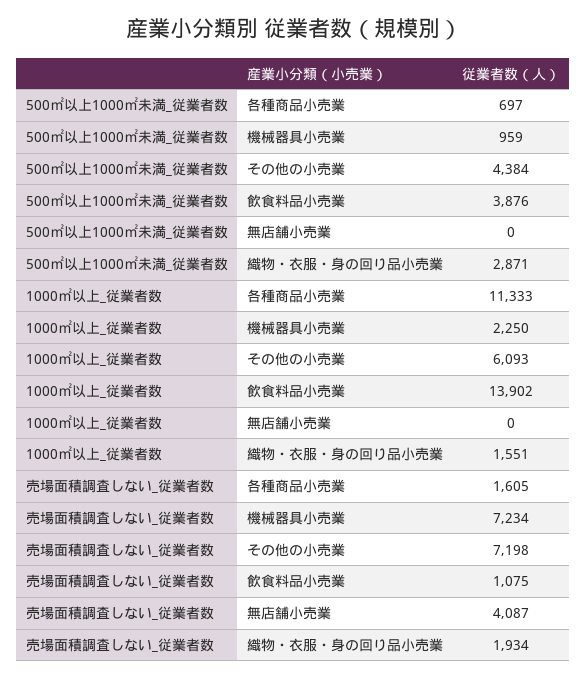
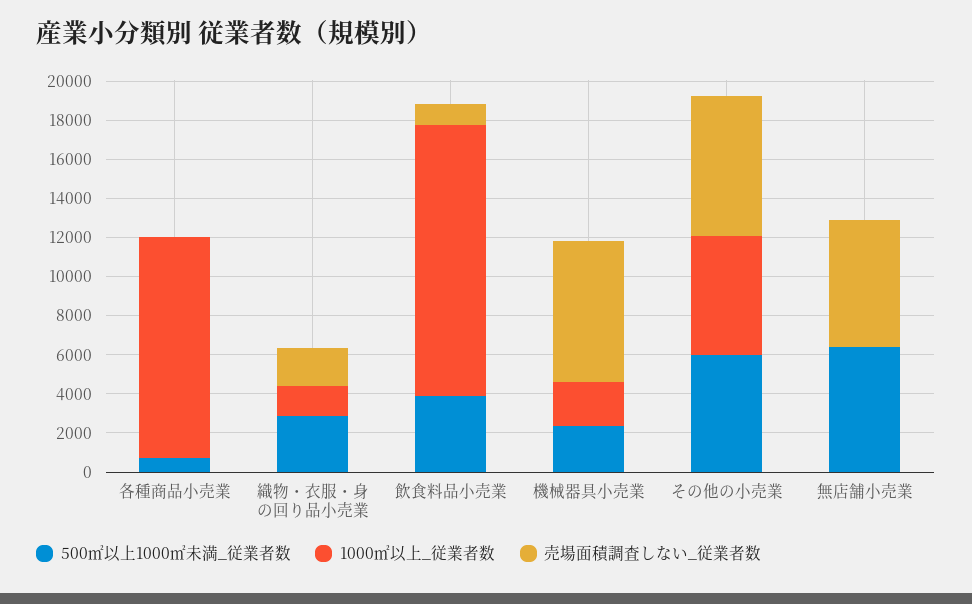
500㎡以上1000㎡未満_従業者数, 機械器具小売業: 959 -> 2500
500㎡以上1000㎡未満_従業者数, その他の小売業: 4384 -> 6000
500㎡以上1000㎡未満_従業者数, 無店舗小売業: 0 -> 6500
売場面積調査しない_従業者数, 各種商品小売業: 1605 -> 0
売場面積調査しない_従業者数, 無店舗小売業: 4087 -> 6500

